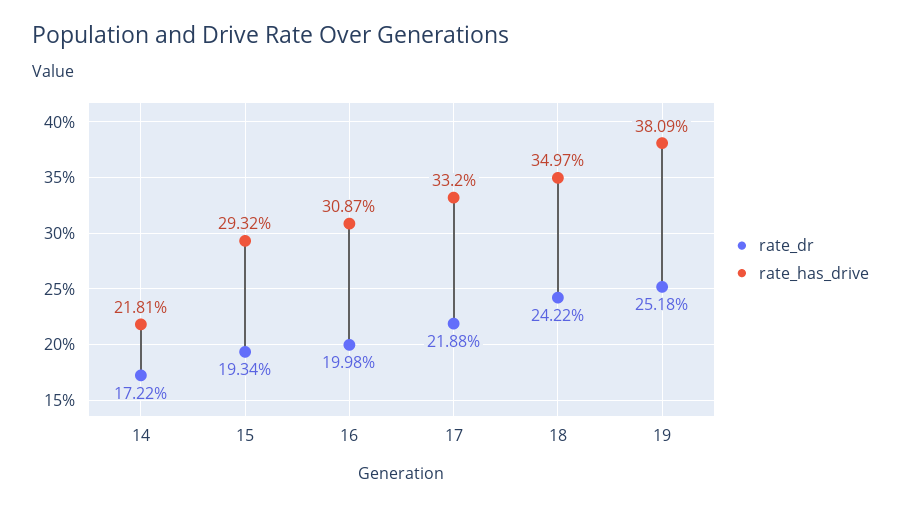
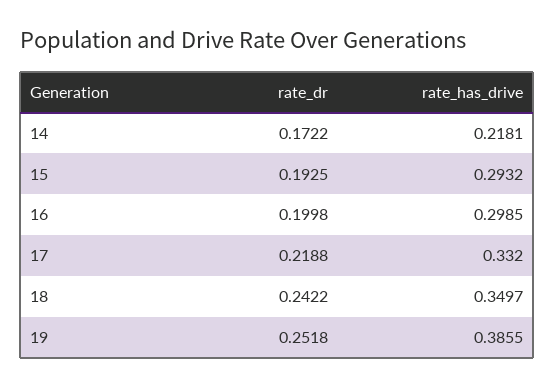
rate_dr, 15: 0.1934 -> 0.1925
rate_has_drive, 16: 0.3087 -> 0.2985
rate_has_drive, 19: 0.3809 -> 0.3855

